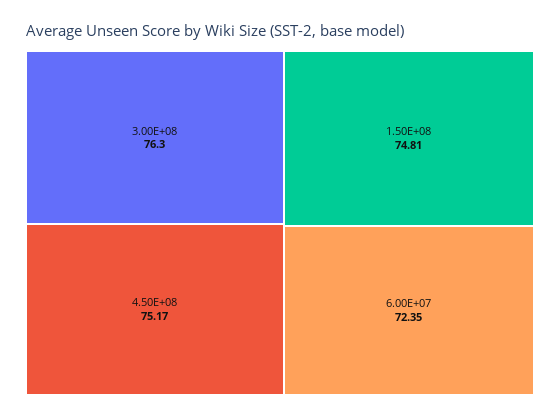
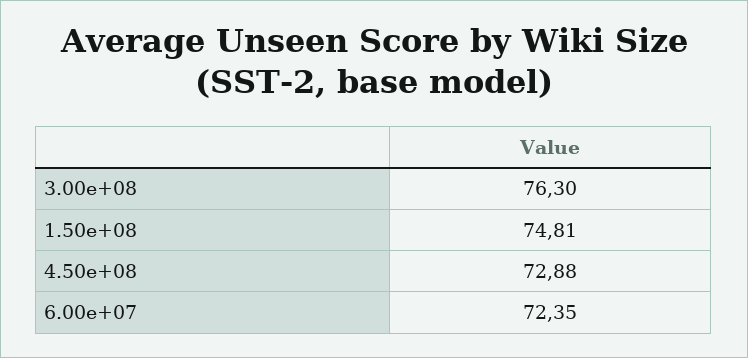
4.50E+08: 75.17 -> 72.88

